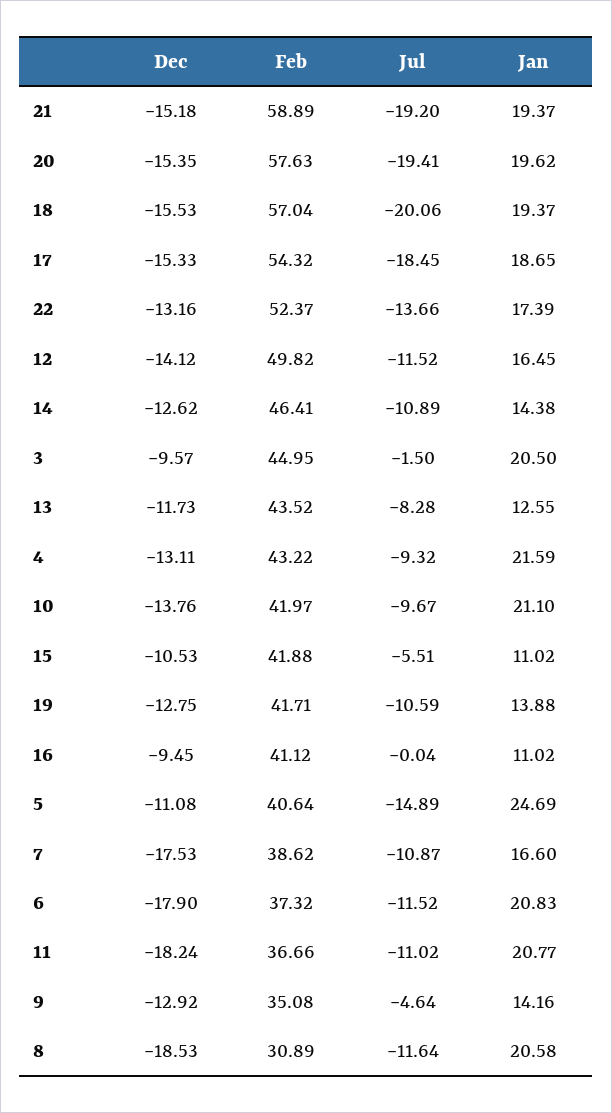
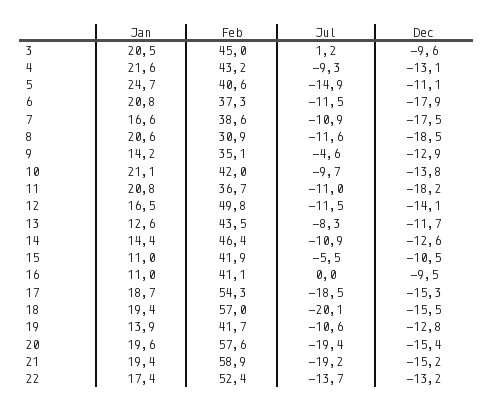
Jul, 3: -1.5 -> 1.2

